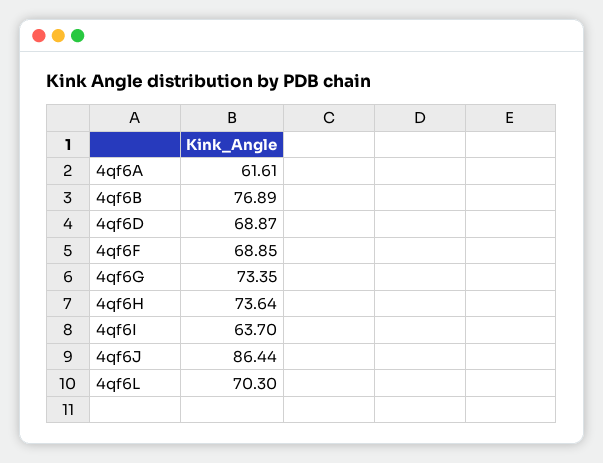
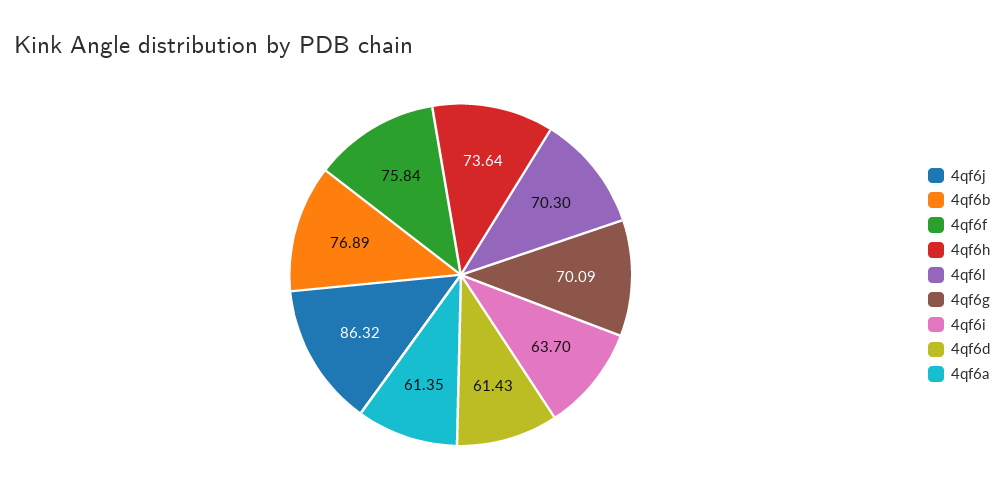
4qf6A: 61.61 -> 61.35
4qf6D: 68.87 -> 61.43
4qf6F: 68.85 -> 75.84
4qf6G: 73.35 -> 70.09
4qf6J: 86.44 -> 86.32

